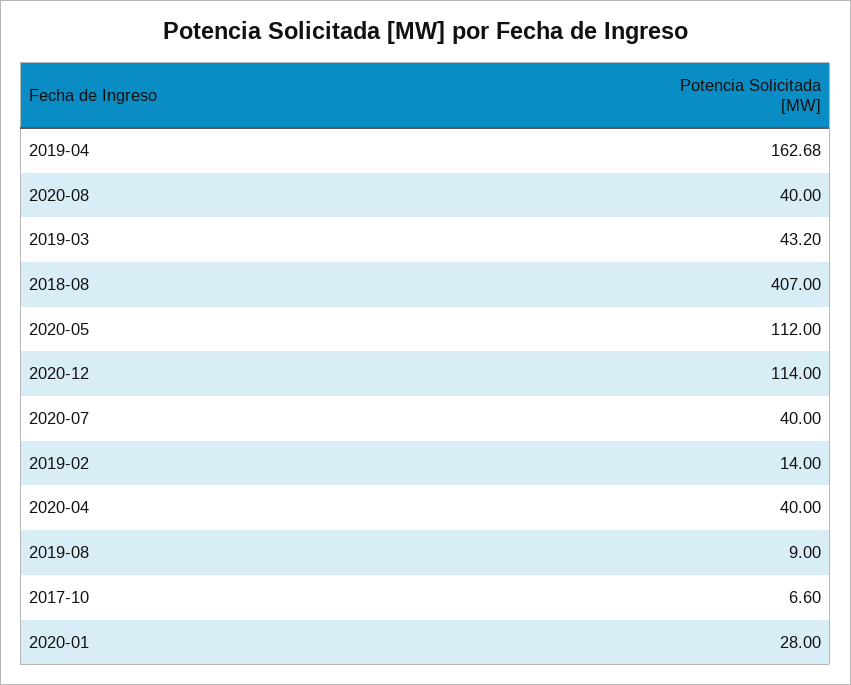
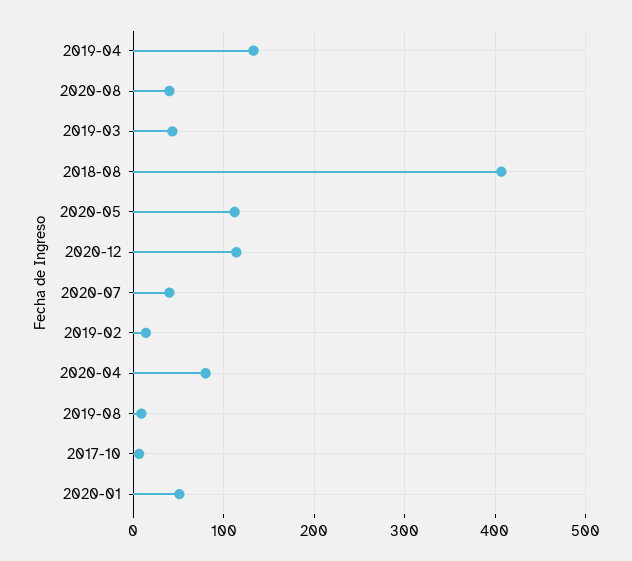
2019-04: 162.68 -> 130
2020-04: 40 -> 80
2020-01: 28 -> 50

